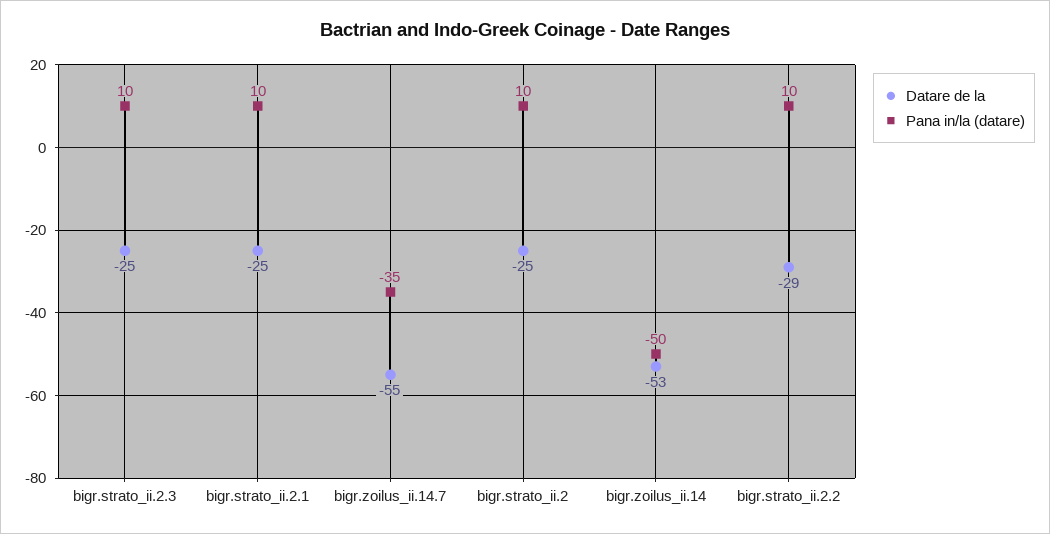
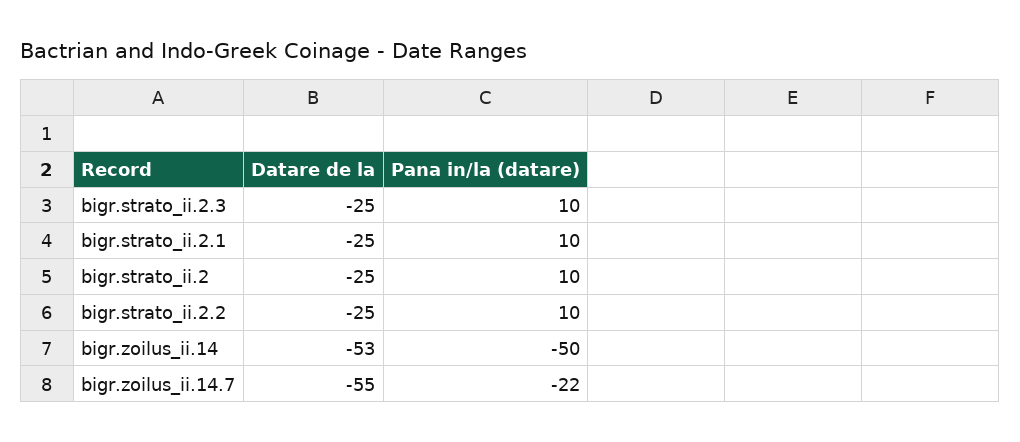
Pana in/la (datare), bigr.zoilus_ii.14.7: -35 -> -22
Datare de la, bigr.strato_ii.2.2: -29 -> -25

